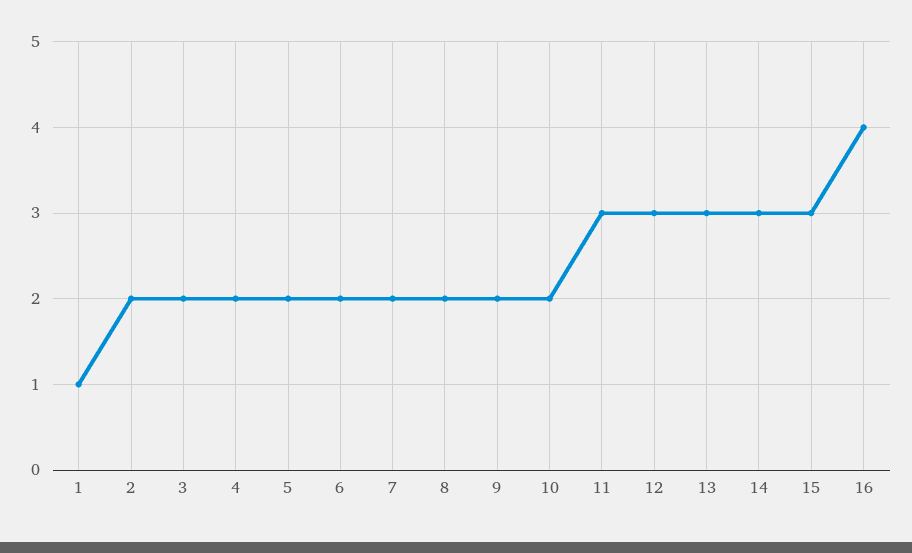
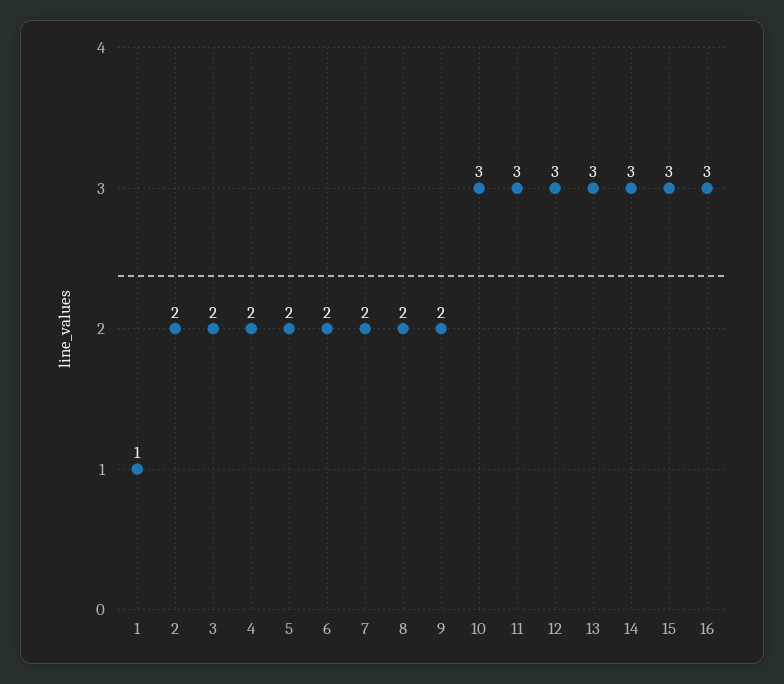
10: 2 -> 3
16: 4 -> 3

